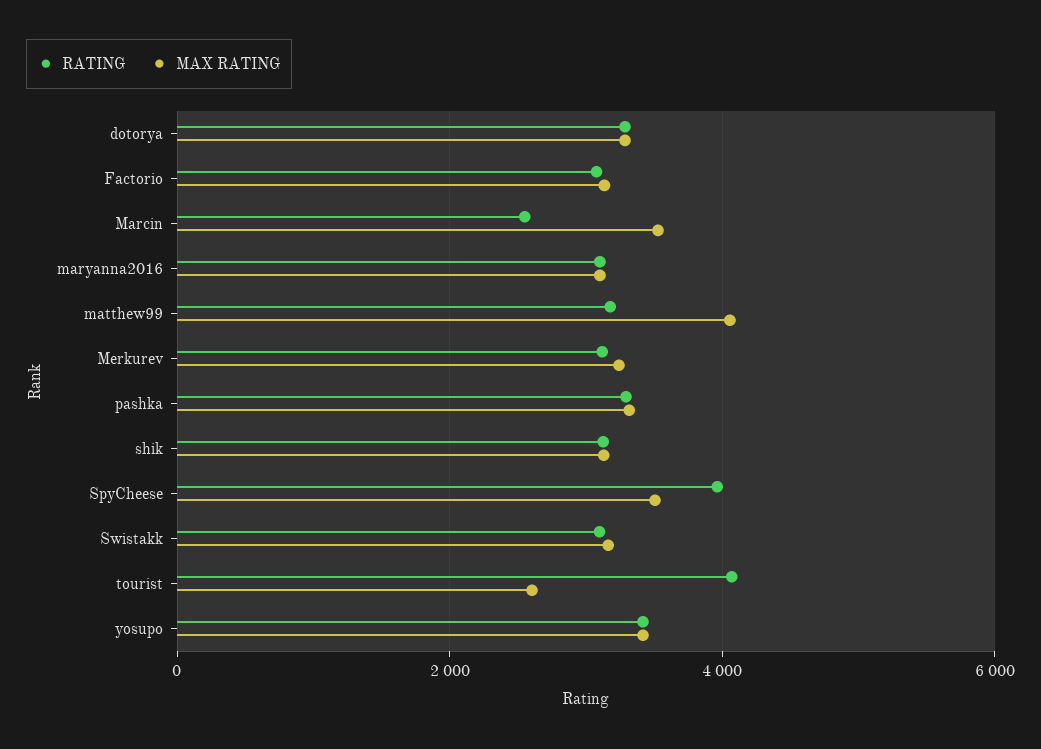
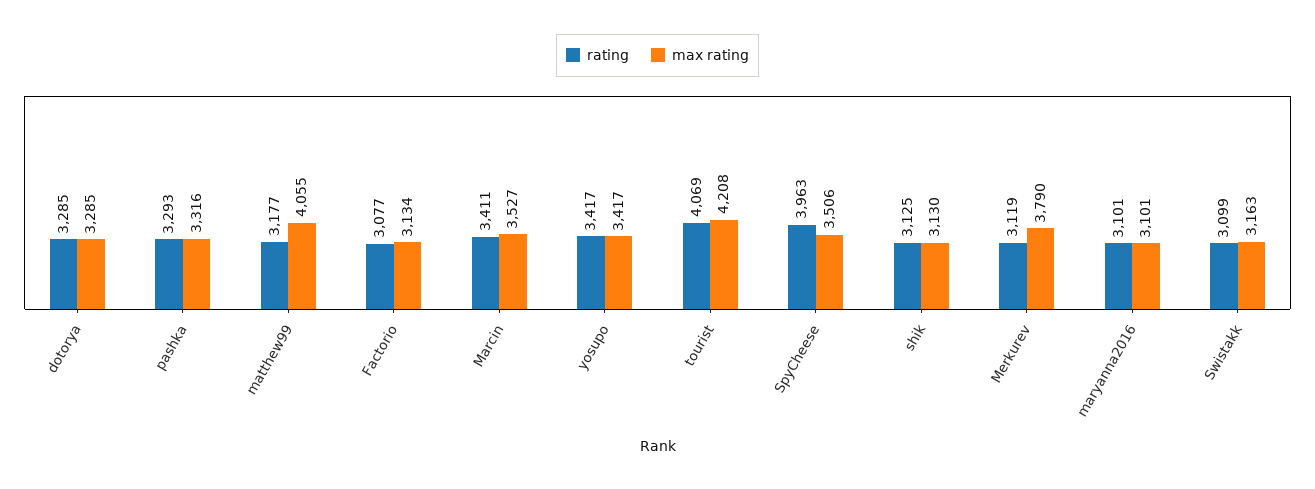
RATING, Marcin: 2600 -> 3411
MAX RATING, Merkurev: 3200 -> 3790
MAX RATING, tourist: 2600 -> 4208

